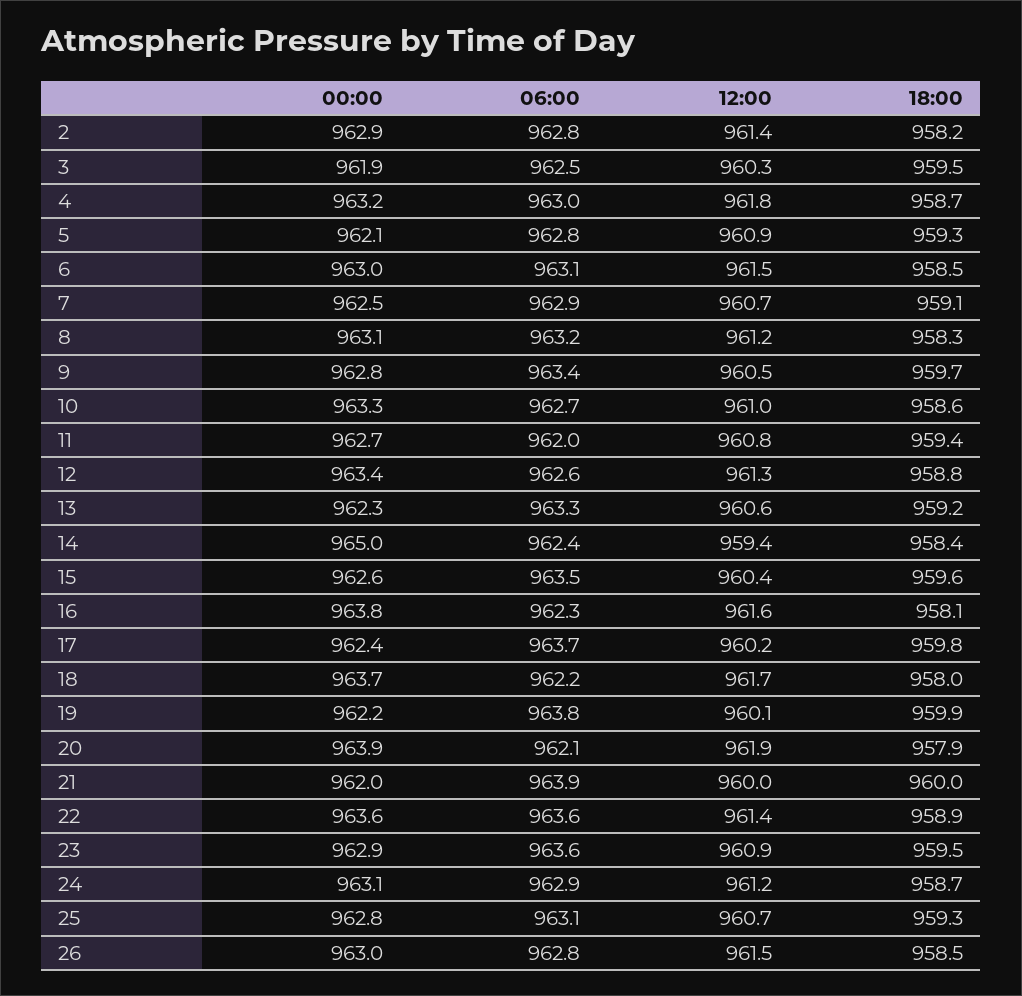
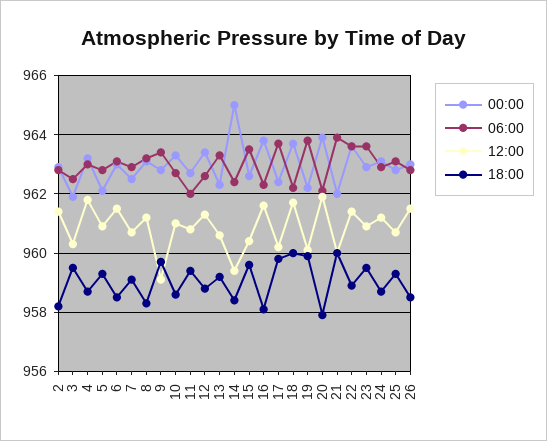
12:00, 9: 960.5 -> 959
18:00, 18: 958 -> 960

